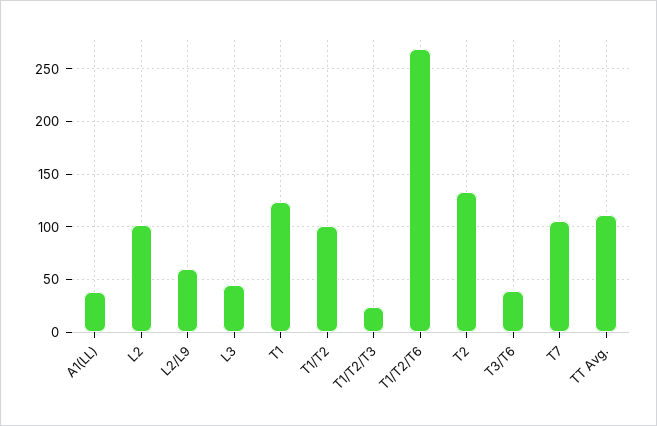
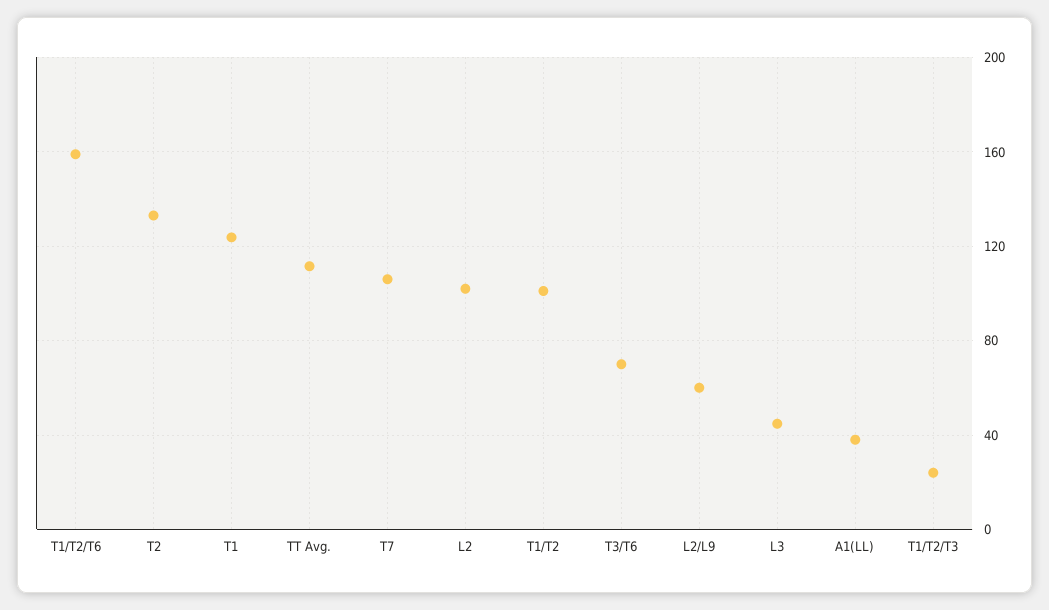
T1/T2/T6: 270 -> 160
T3/T6: 40 -> 70

